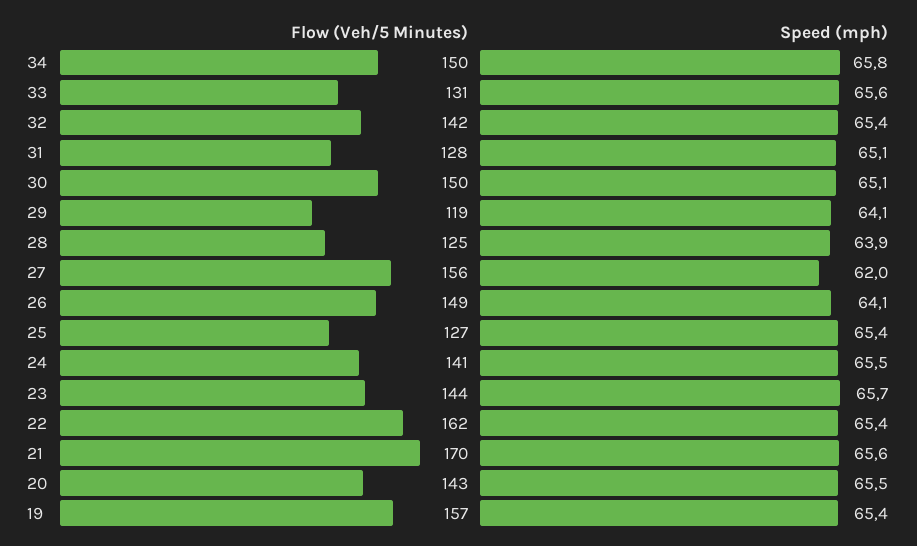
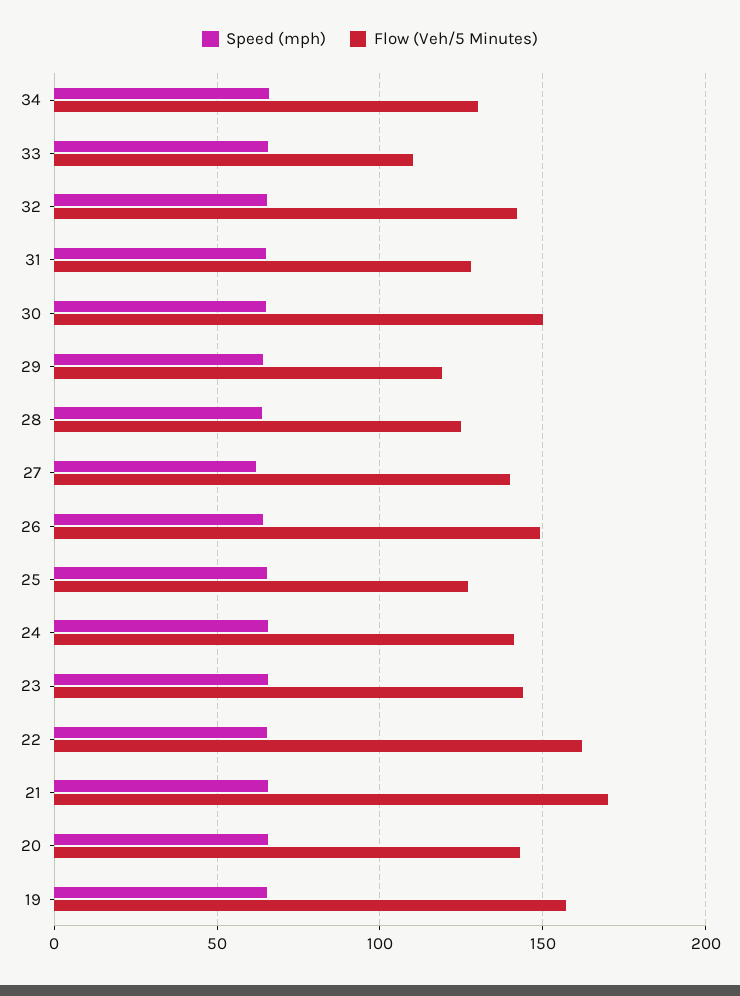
Flow (Veh/5 Minutes), 34: 150 -> 130
Flow (Veh/5 Minutes), 33: 131 -> 110
Flow (Veh/5 Minutes), 27: 156 -> 140

